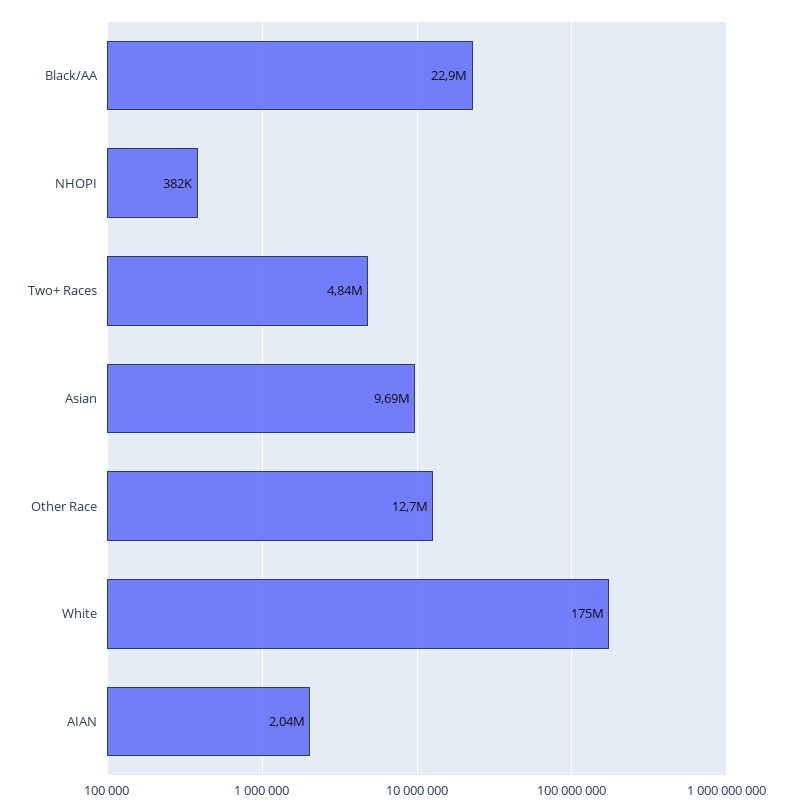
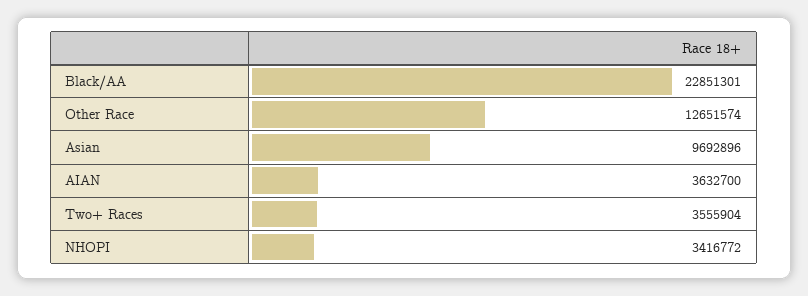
NHOPI: 382000 -> 3416772
Two+ Races: 4840000 -> 3555904
White: 175000000 -> none
AIAN: 2040000 -> 3632700

